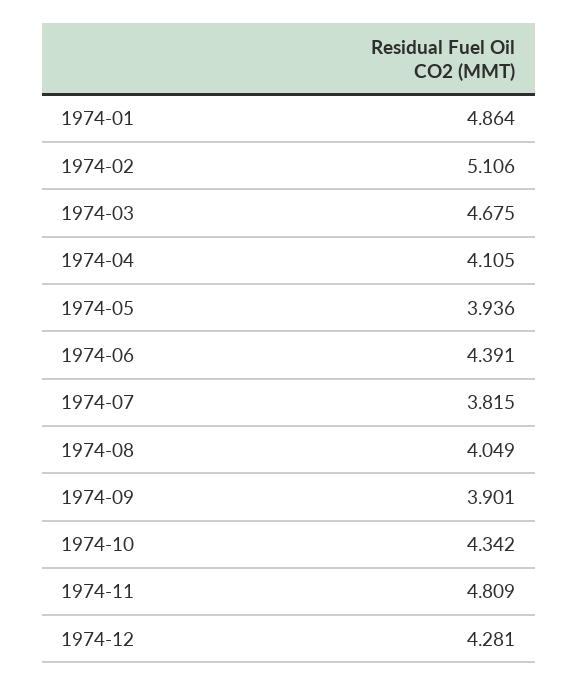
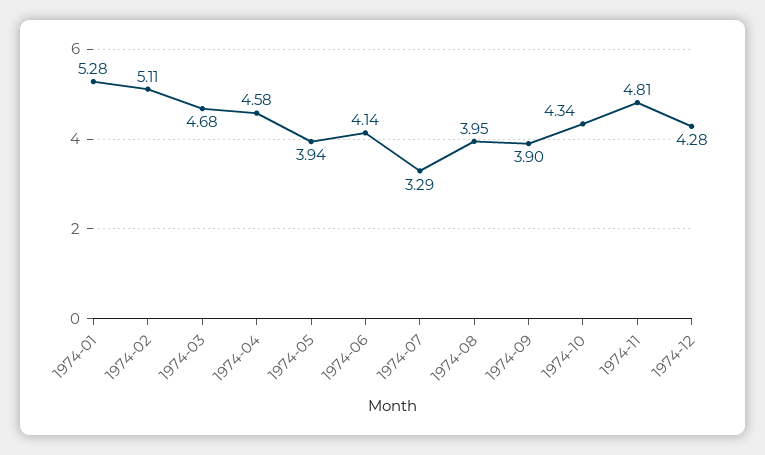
1974-01: 4.864 -> 5.28
1974-04: 4.105 -> 4.58
1974-06: 4.391 -> 4.14
1974-07: 3.815 -> 3.29
1974-08: 4.049 -> 3.95

